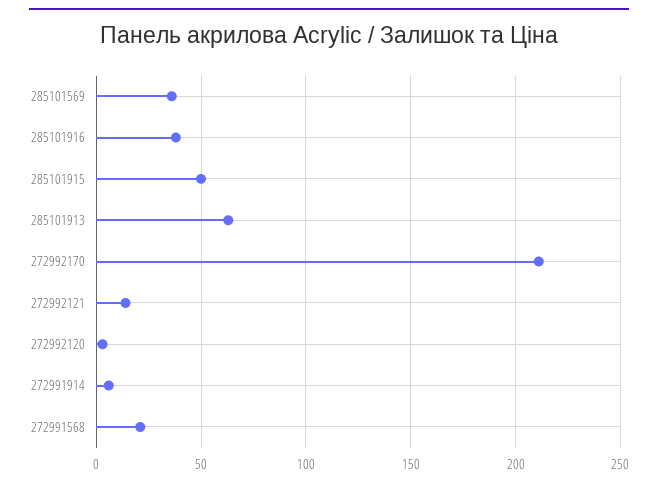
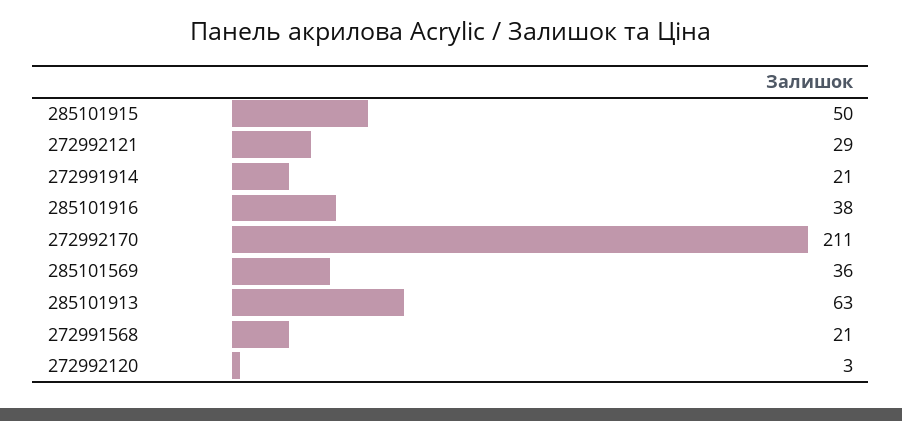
272992121: 15 -> 29
272991914: 5 -> 21

